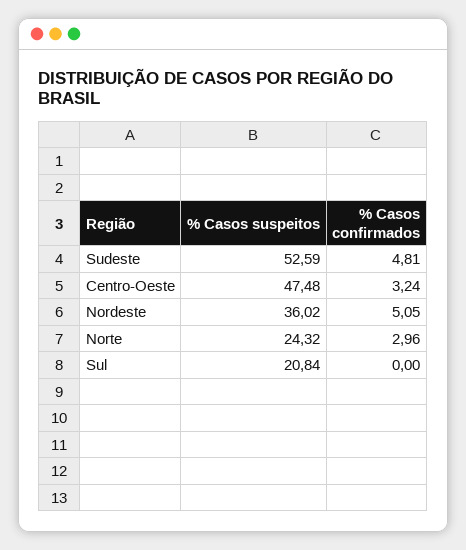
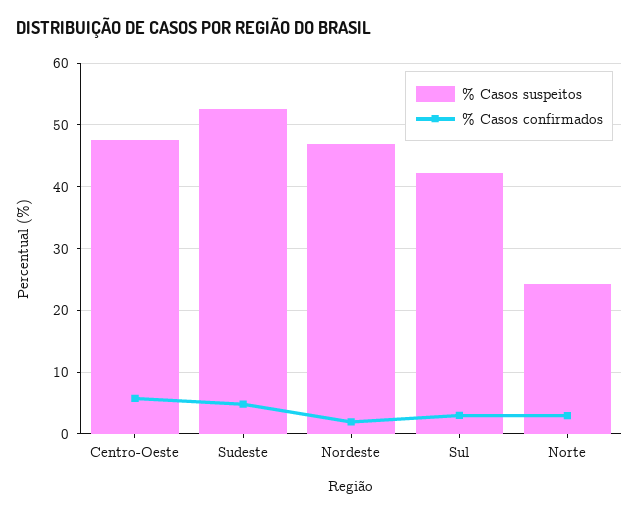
% Casos confirmados, Centro-Oeste: 3.24 -> 6
% Casos suspeitos, Nordeste: 36.02 -> 47
% Casos confirmados, Nordeste: 5.05 -> 2
% Casos suspeitos, Sul: 20.84 -> 42
% Casos confirmados, Sul: 0 -> 3

